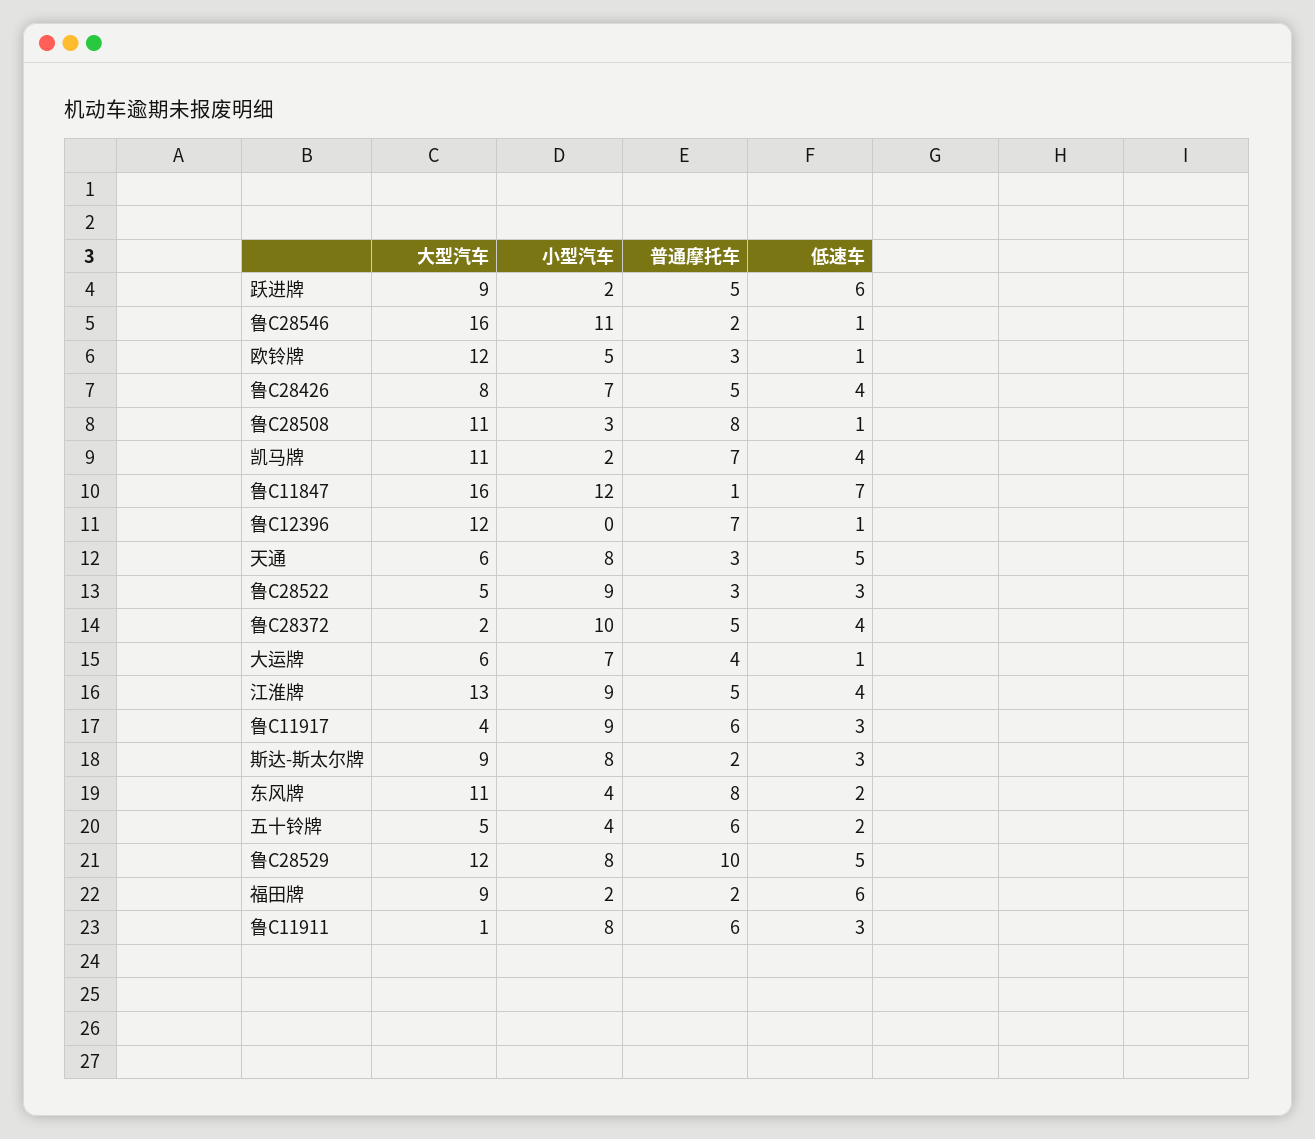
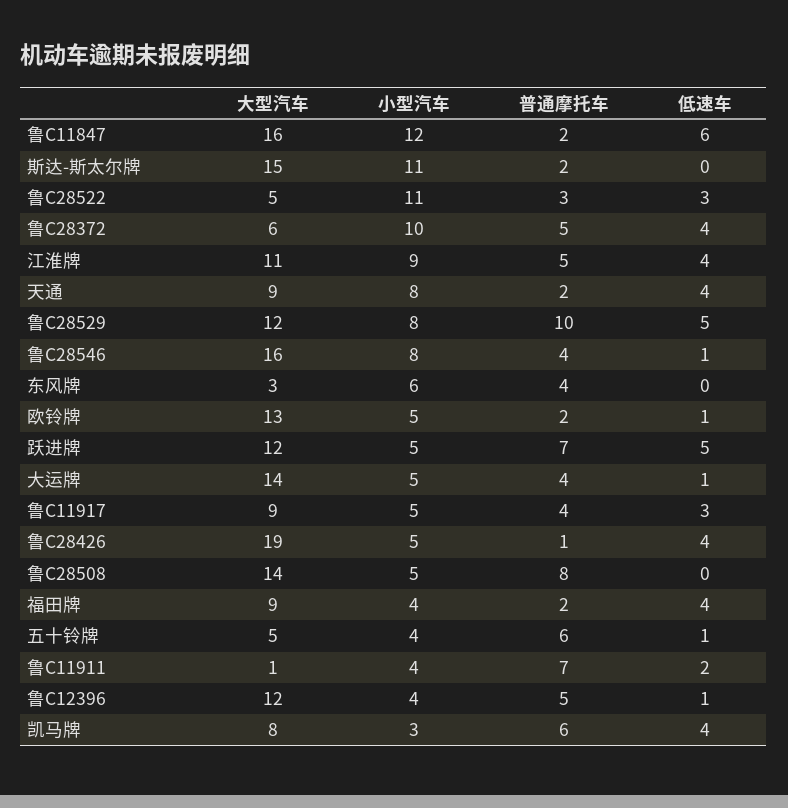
大型汽车, 跃进牌: 9 -> 12
小型汽车, 跃进牌: 2 -> 5
普通摩托车, 跃进牌: 5 -> 7
低速车, 跃进牌: 6 -> 5
小型汽车, 鲁C28546: 11 -> 8
普通摩托车, 鲁C28546: 2 -> 4
大型汽车, 欧铃牌: 12 -> 13
普通摩托车, 欧铃牌: 3 -> 2
大型汽车, 鲁C28426: 8 -> 19
小型汽车, 鲁C28426: 7 -> 5
普通摩托车, 鲁C28426: 5 -> 1
大型汽车, 鲁C28508: 11 -> 14
小型汽车, 鲁C28508: 3 -> 5
低速车, 鲁C28508: 1 -> 0
大型汽车, 凯马牌: 11 -> 8
小型汽车, 凯马牌: 2 -> 3
普通摩托车, 凯马牌: 7 -> 6
普通摩托车, 鲁C11847: 1 -> 2
低速车, 鲁C11847: 7 -> 6
小型汽车, 鲁C12396: 0 -> 4
普通摩托车, 鲁C12396: 7 -> 5
大型汽车, 天通: 6 -> 9
普通摩托车, 天通: 3 -> 2
低速车, 天通: 5 -> 4
小型汽车, 鲁C28522: 9 -> 11
大型汽车, 鲁C28372: 2 -> 6
大型汽车, 大运牌: 6 -> 14
小型汽车, 大运牌: 7 -> 5
大型汽车, 江淮牌: 13 -> 11
大型汽车, 鲁C11917: 4 -> 9
小型汽车, 鲁C11917: 9 -> 5
普通摩托车, 鲁C11917: 6 -> 4
大型汽车, 斯达-斯太尔牌: 9 -> 15
小型汽车, 斯达-斯太尔牌: 8 -> 11
低速车, 斯达-斯太尔牌: 3 -> 0
大型汽车, 东风牌: 11 -> 3
小型汽车, 东风牌: 4 -> 6
普通摩托车, 东风牌: 8 -> 4
低速车, 东风牌: 2 -> 0
低速车, 五十铃牌: 2 -> 1
小型汽车, 福田牌: 2 -> 4
低速车, 福田牌: 6 -> 4
小型汽车, 鲁C11911: 8 -> 4
普通摩托车, 鲁C11911: 6 -> 7
低速车, 鲁C11911: 3 -> 2

